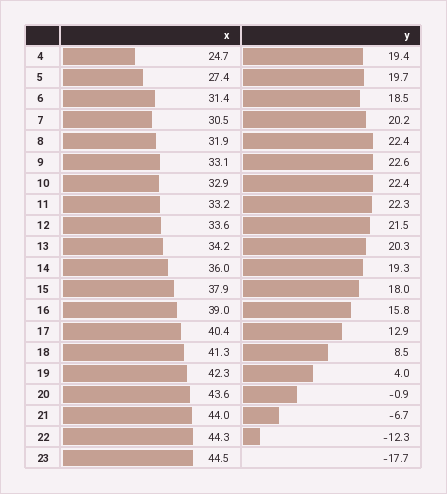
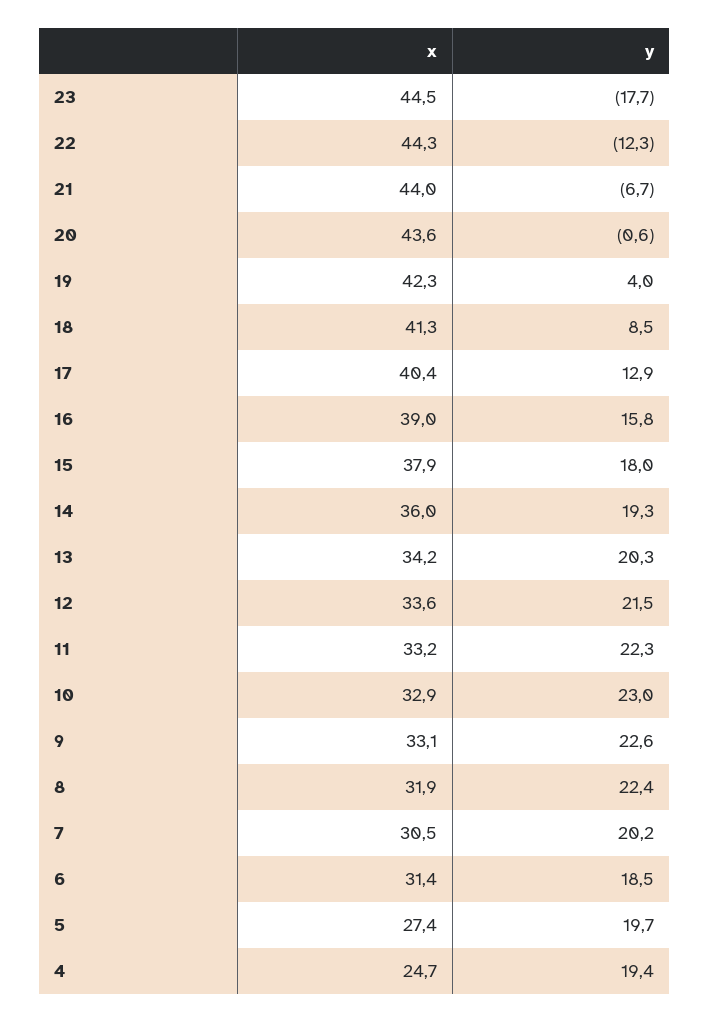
y, 10: 22.4 -> 23
y, 20: -0.9 -> -0.6

